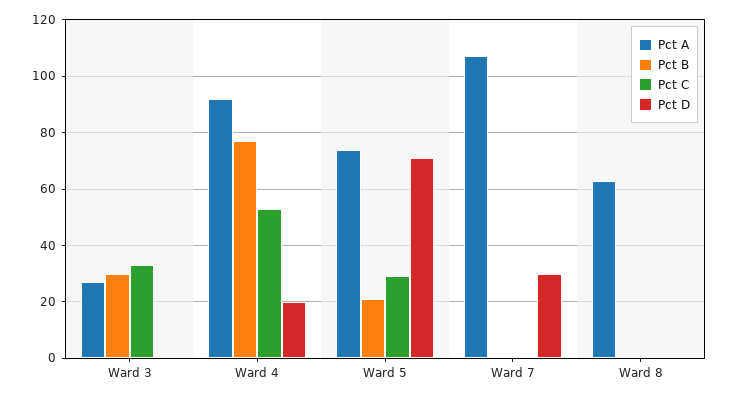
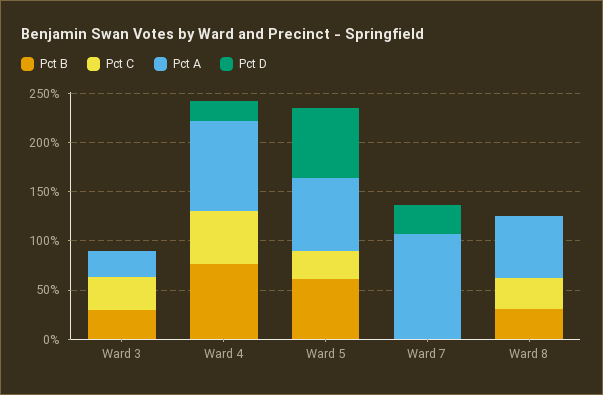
Pct B, Ward 5: 20 -> 60
Pct B, Ward 8: 0 -> 30
Pct C, Ward 8: 0 -> 30

